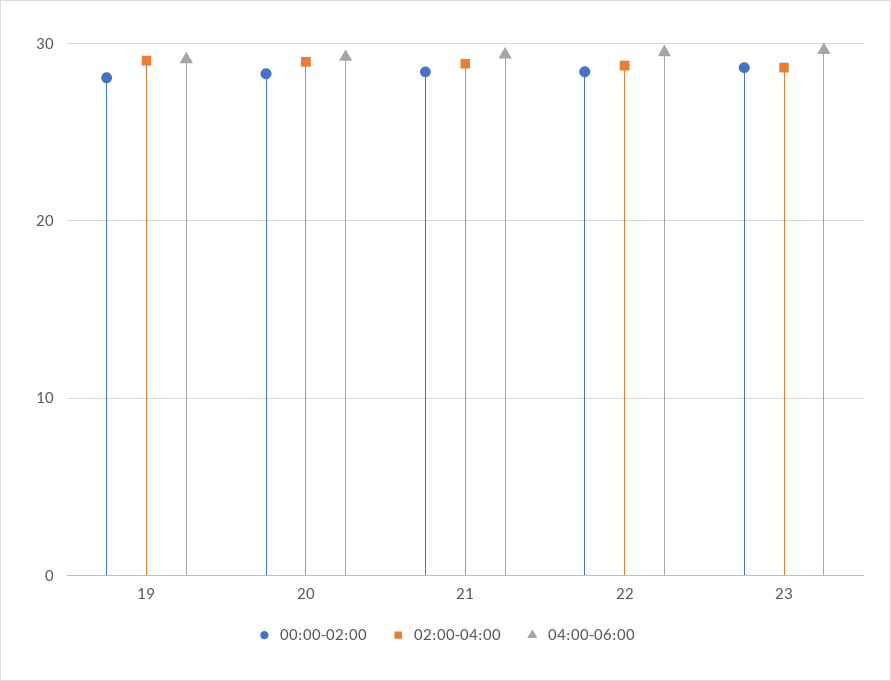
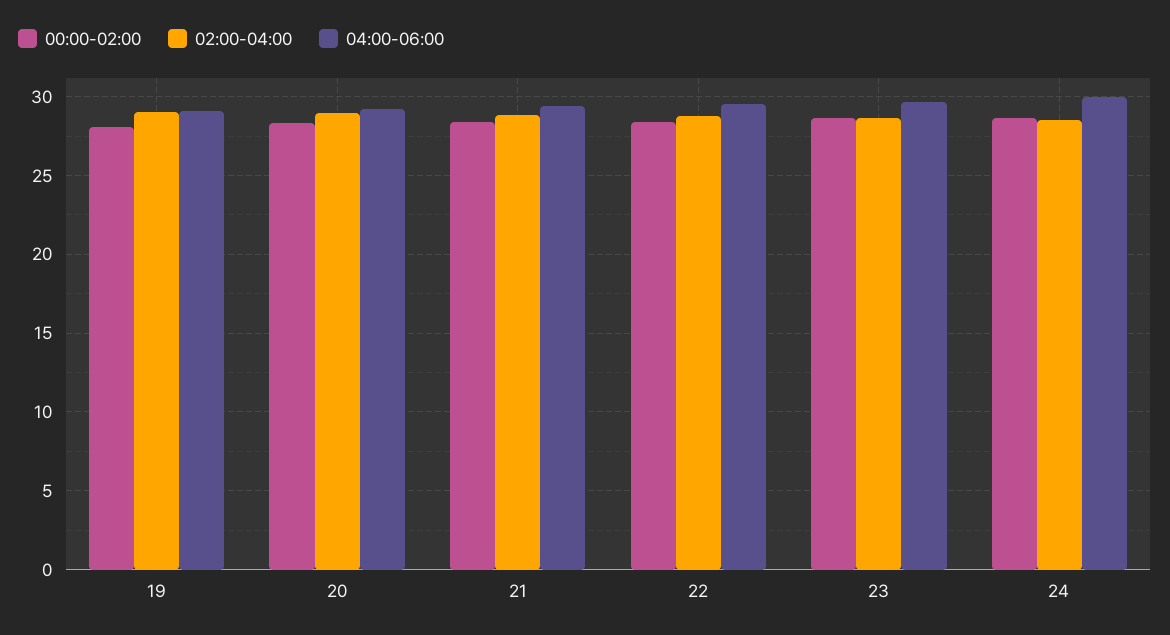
00:00-02:00, 24: none -> 28.5
02:00-04:00, 24: none -> 28.5
04:00-06:00, 24: none -> 30

